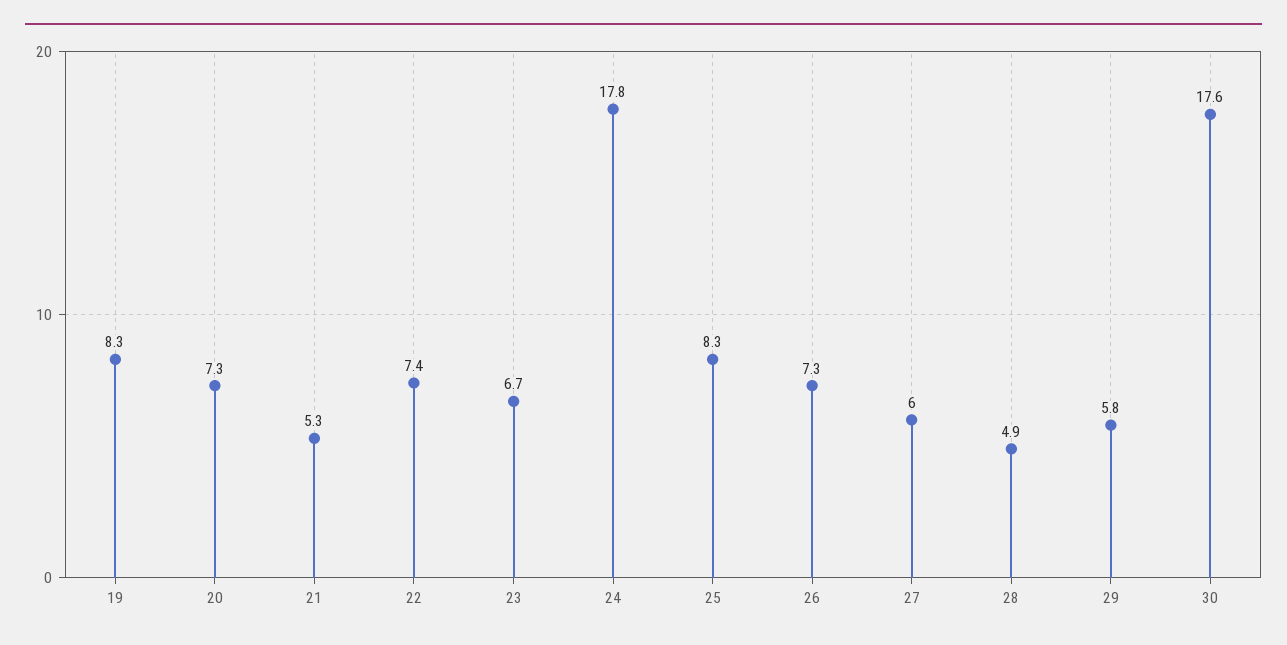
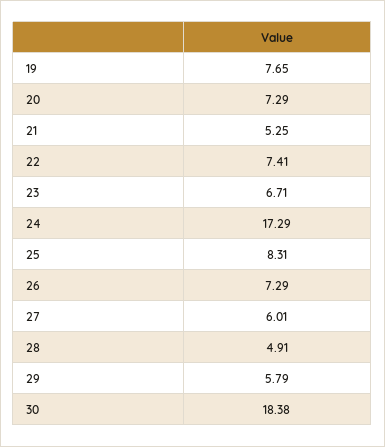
19: 8.3 -> 7.65
24: 17.8 -> 17.29
30: 17.6 -> 18.38

